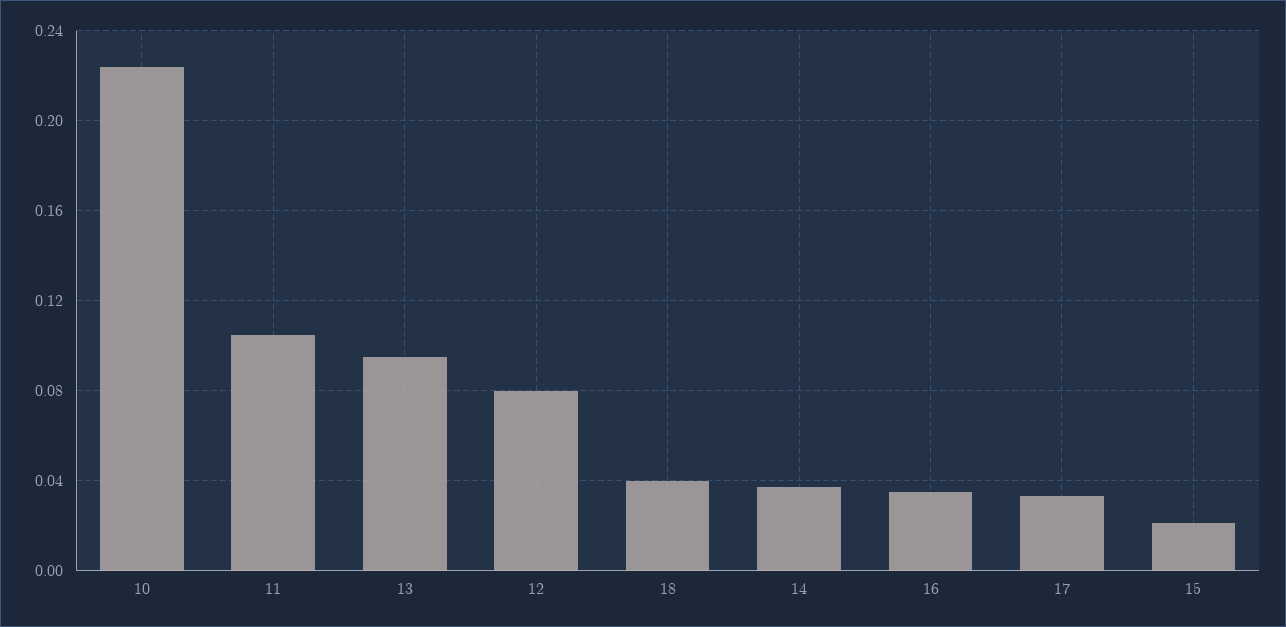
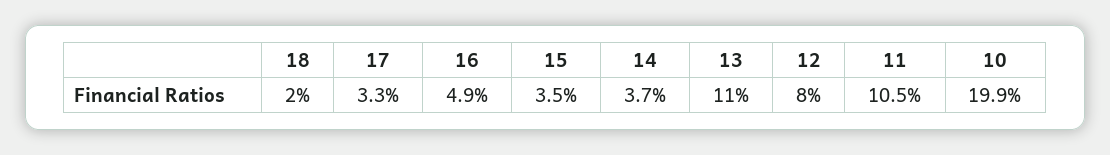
10: 0.225 -> 0.199
13: 0.095 -> 0.11
18: 0.04 -> 0.02
16: 0.035 -> 0.049
15: 0.02 -> 0.035

